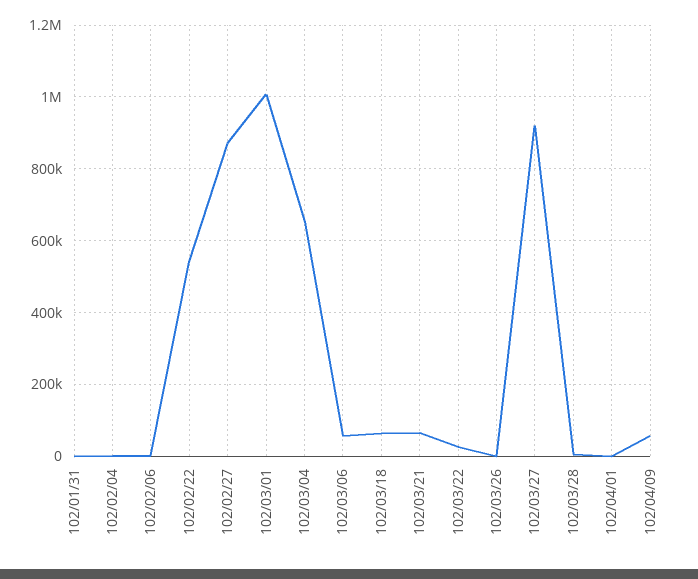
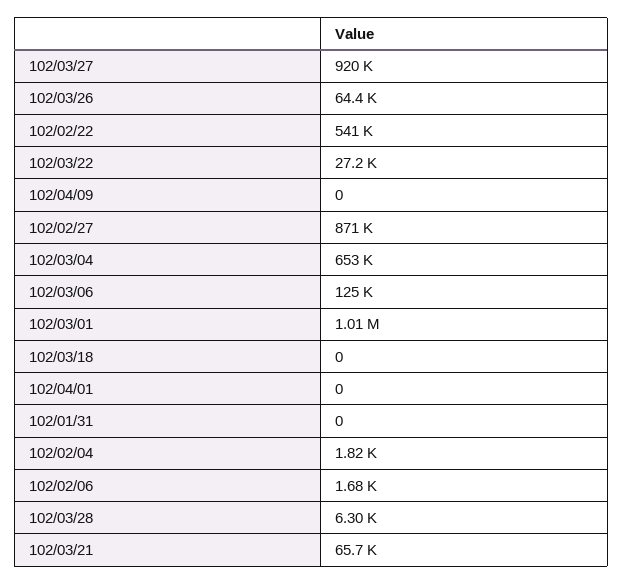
102/03/06: 60000 -> 125000
102/03/18: 60000 -> 0
102/03/26: 0 -> 64400
102/04/09: 60000 -> 0

